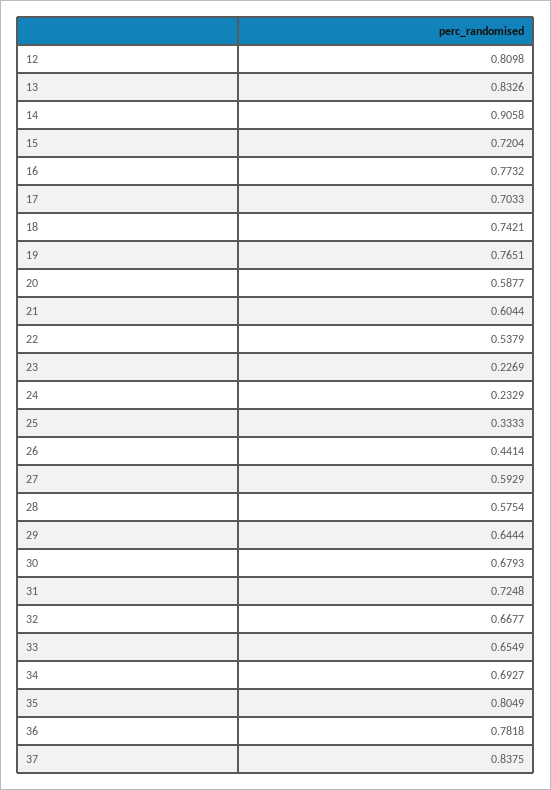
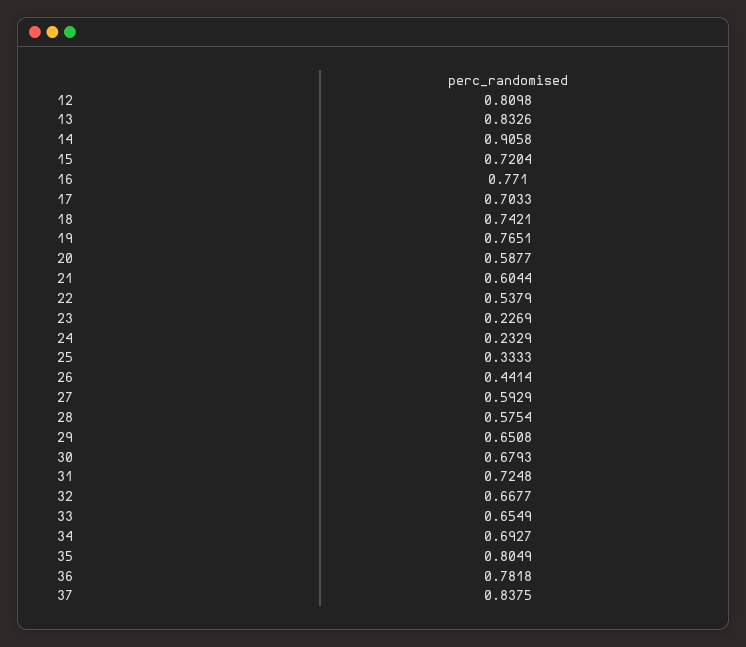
16: 0.7732 -> 0.771
29: 0.6444 -> 0.6508

